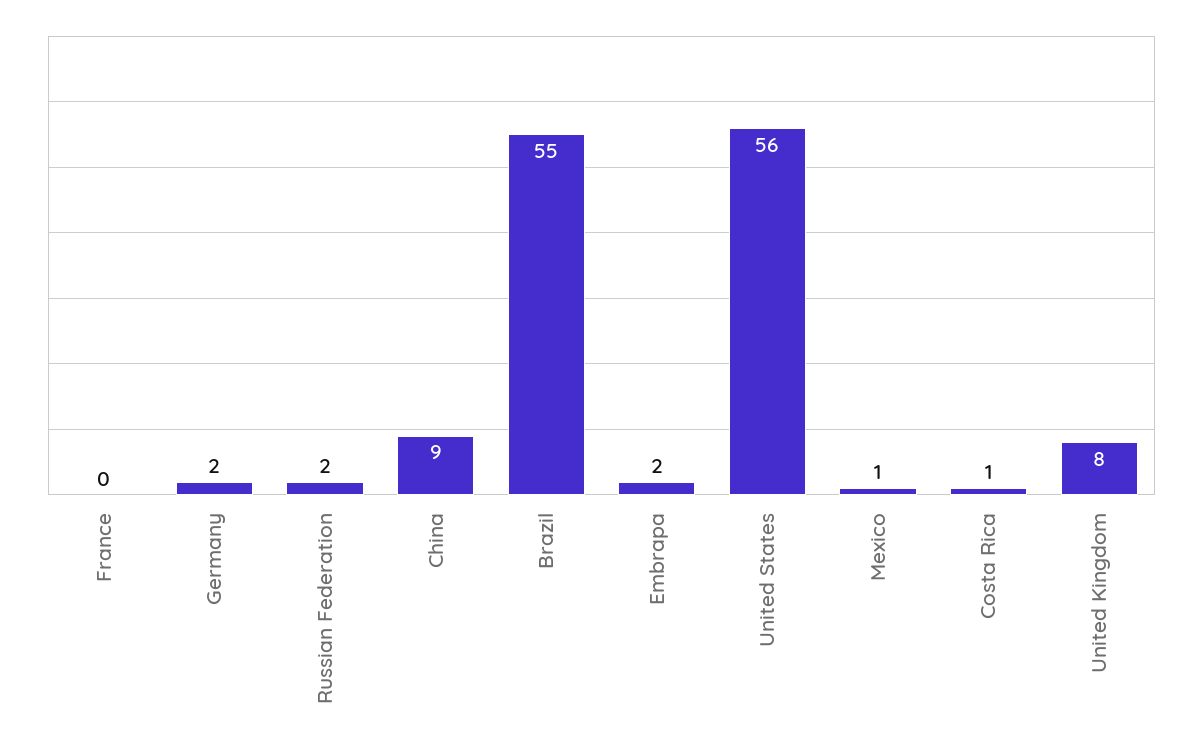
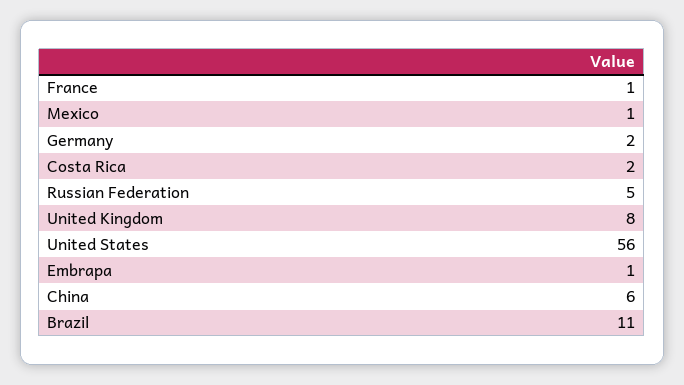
France: 0 -> 1
Russian Federation: 2 -> 5
China: 9 -> 6
Brazil: 55 -> 11
Embrapa: 2 -> 1
Costa Rica: 1 -> 2

